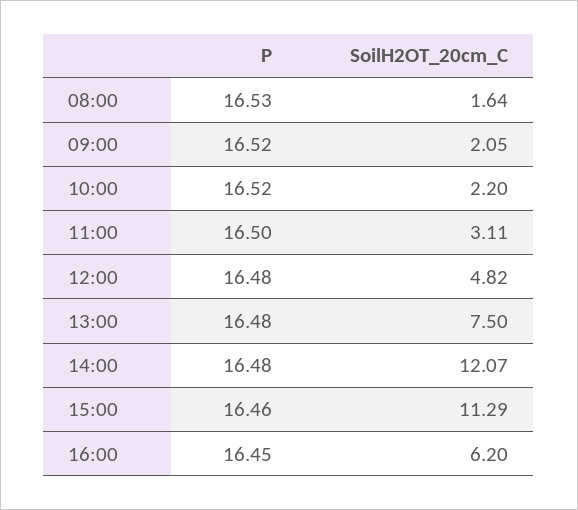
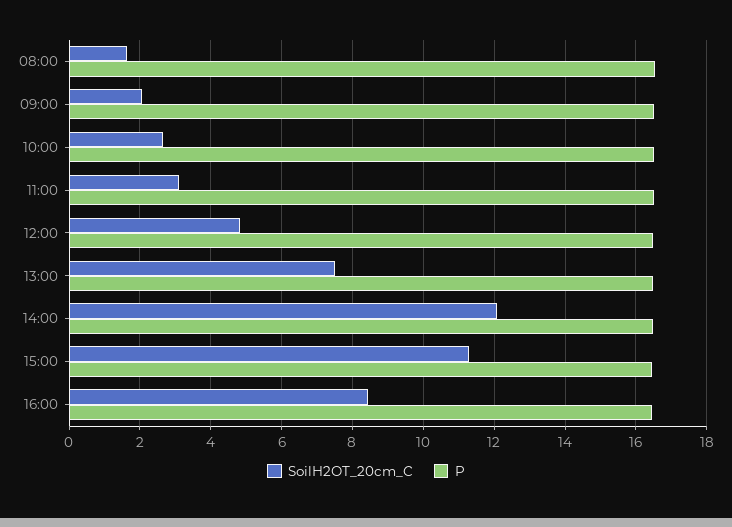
SoilH2OT_20cm_C, 10:00: 2.2 -> 2.6
SoilH2OT_20cm_C, 16:00: 6.2 -> 8.4

